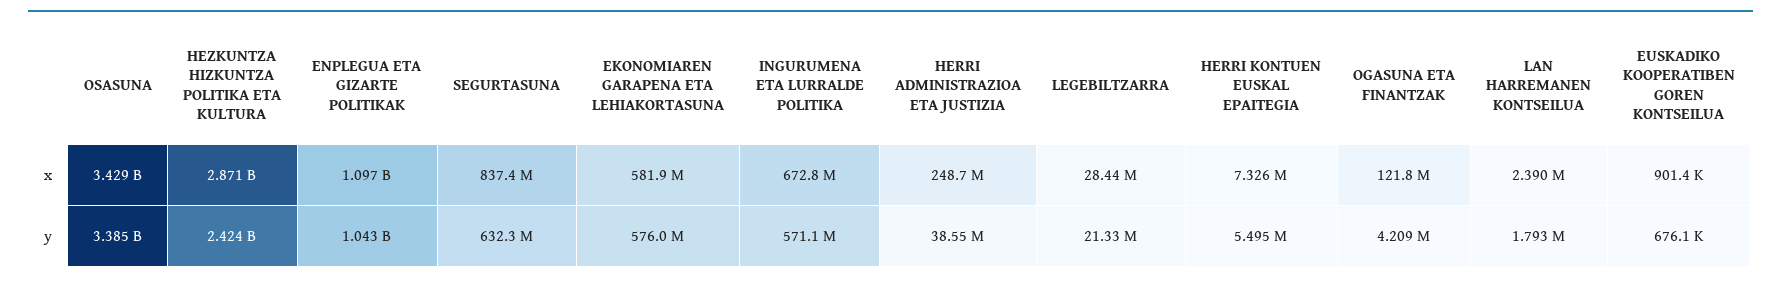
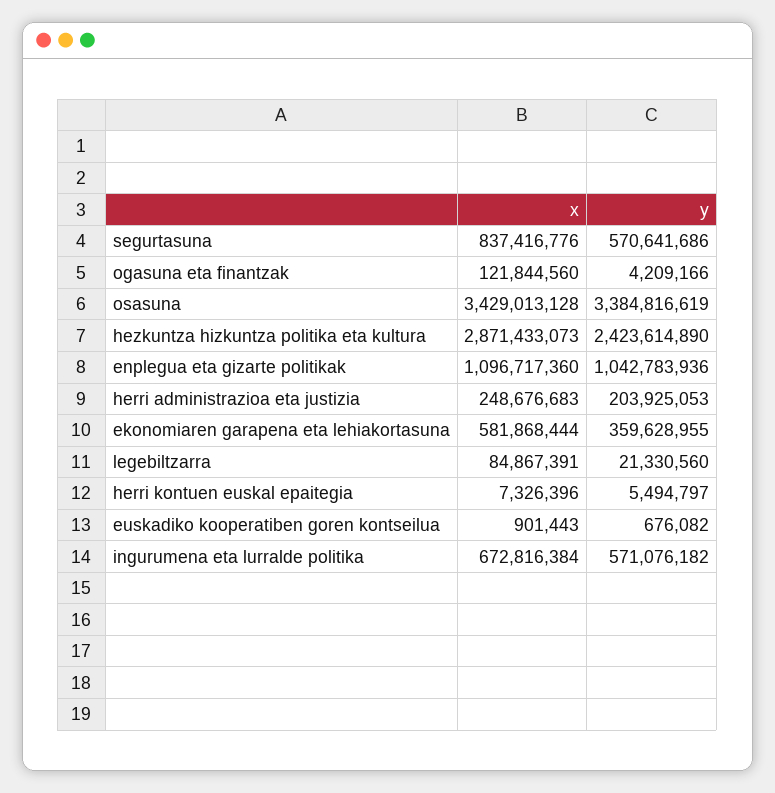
LEGEBILTZARRA, x: 28440000 -> 84867391
LAN HARREMANEN KONTSEILUA, x: 2390000 -> none
SEGURTASUNA, y: 632300000 -> 570641686
EKONOMIAREN GARAPENA ETA LEHIAKORTASUNA, y: 576000000 -> 359628955
HERRI ADMINISTRAZIOA ETA JUSTIZIA, y: 38550000 -> 203925053
LAN HARREMANEN KONTSEILUA, y: 1793000 -> none

